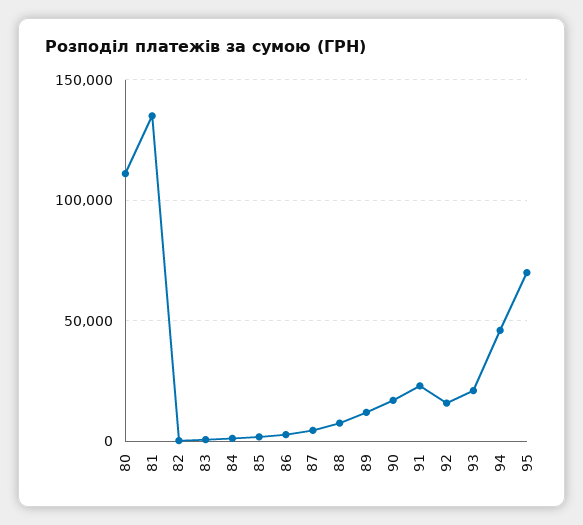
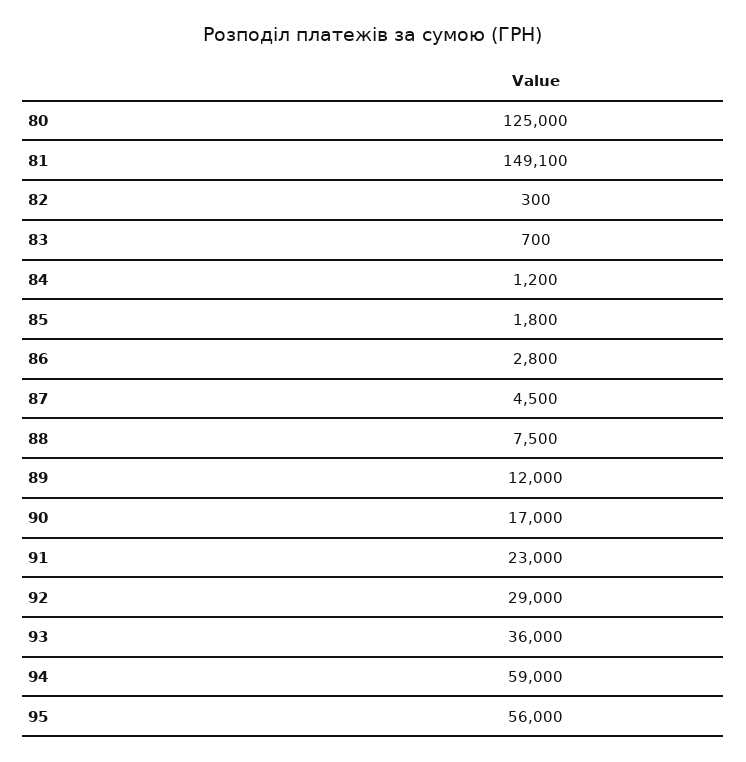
80: 110000 -> 125000
81: 135000 -> 149100
92: 15000 -> 29000
93: 20000 -> 36000
94: 45000 -> 59000
95: 70000 -> 56000

